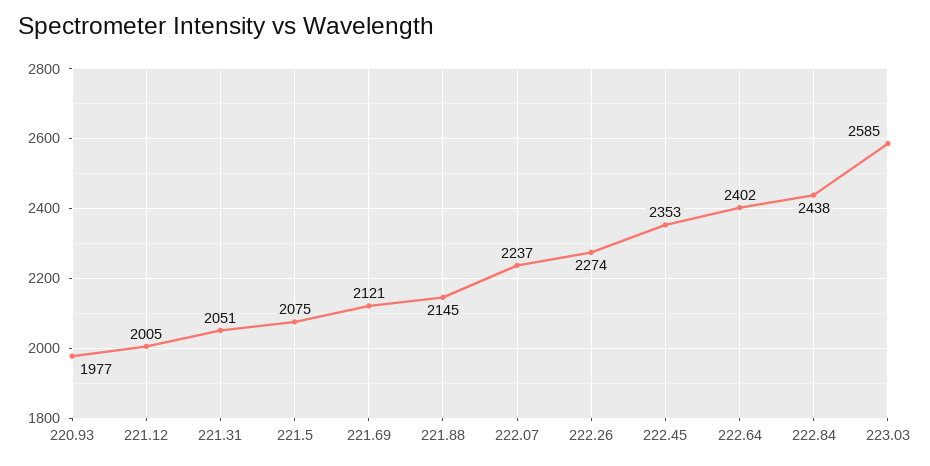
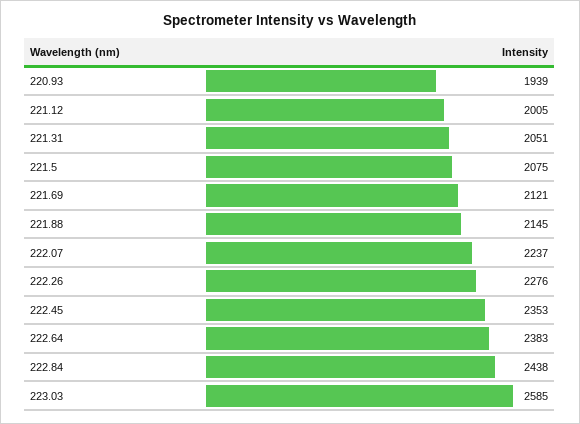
220.93: 1977 -> 1939
222.26: 2274 -> 2276
222.64: 2402 -> 2383

